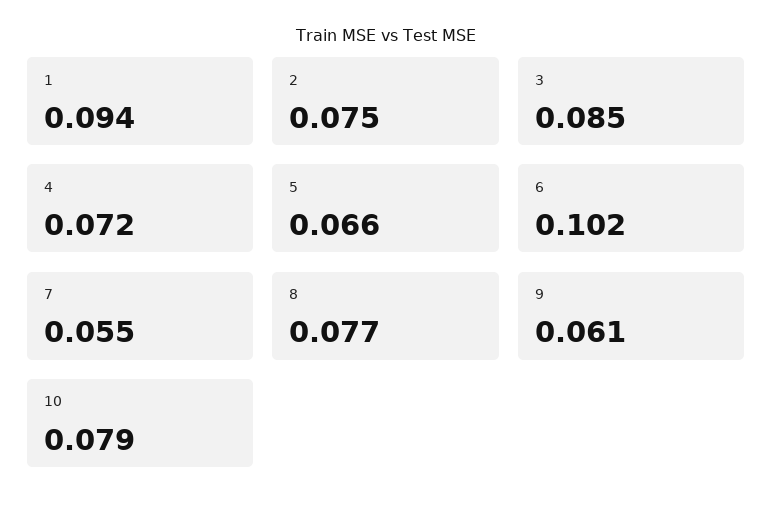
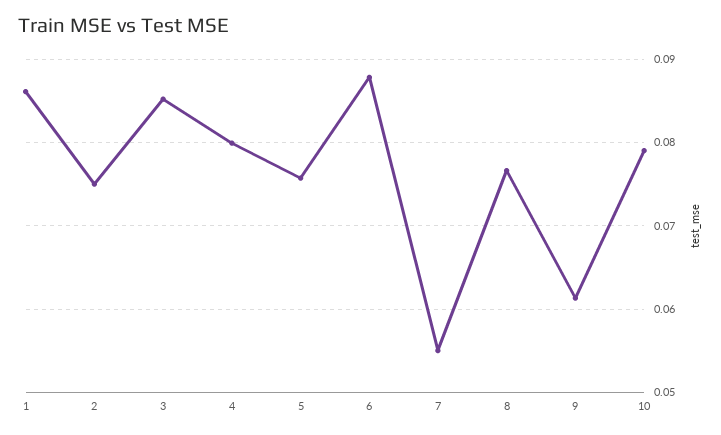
1: 0.094 -> 0.086
4: 0.072 -> 0.08
5: 0.066 -> 0.076
6: 0.102 -> 0.088

